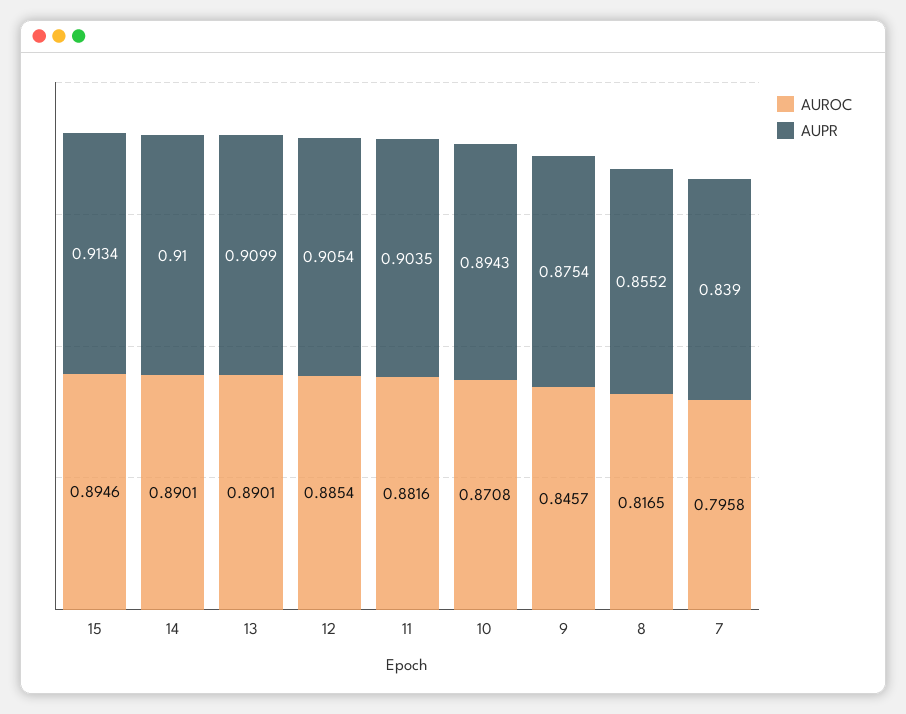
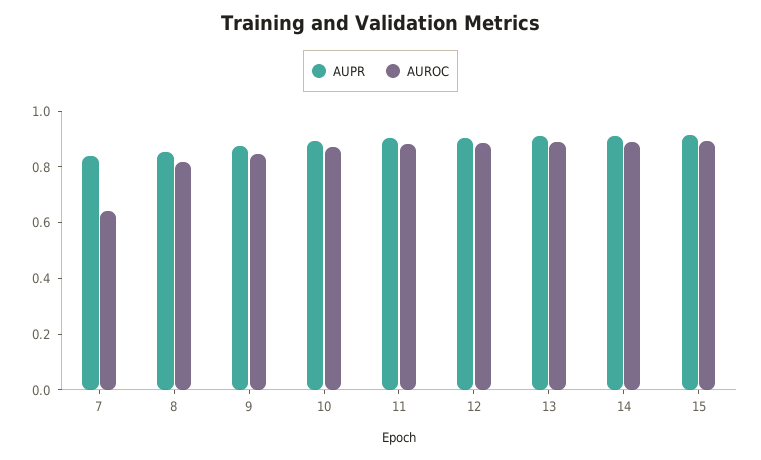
AUROC, 7: 0.7958 -> 0.65

